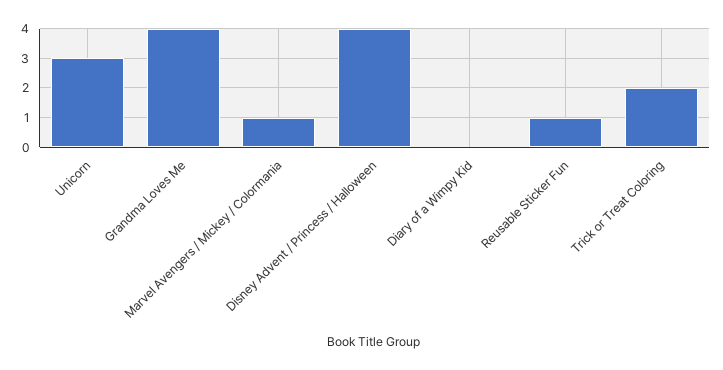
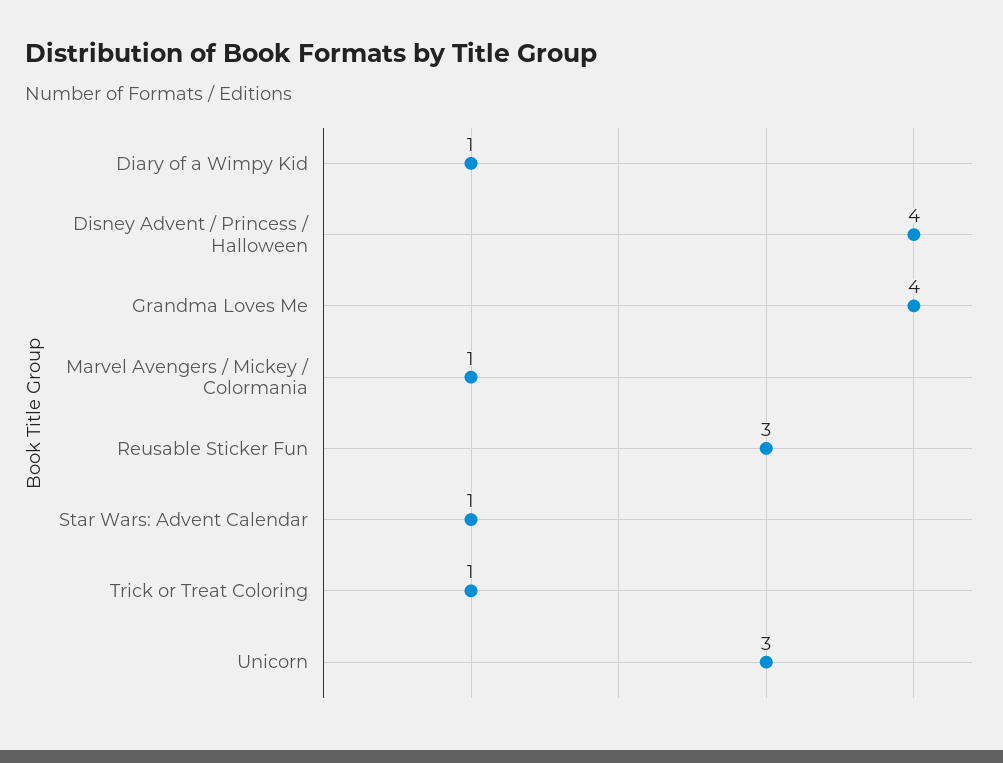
Diary of a Wimpy Kid: 0 -> 1
Reusable Sticker Fun: 1 -> 3
Trick or Treat Coloring: 2 -> 1
Star Wars: Advent Calendar: none -> 1

